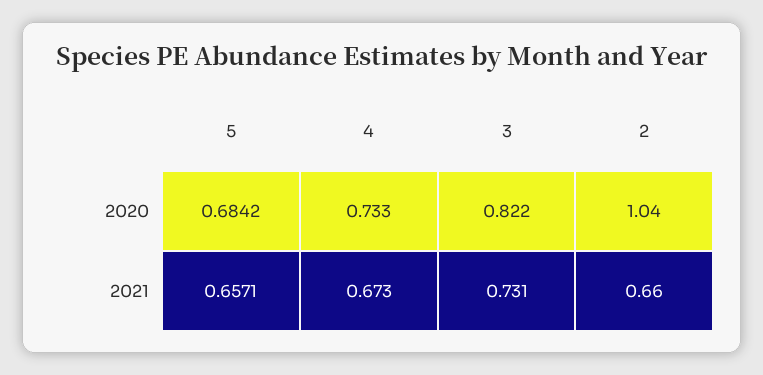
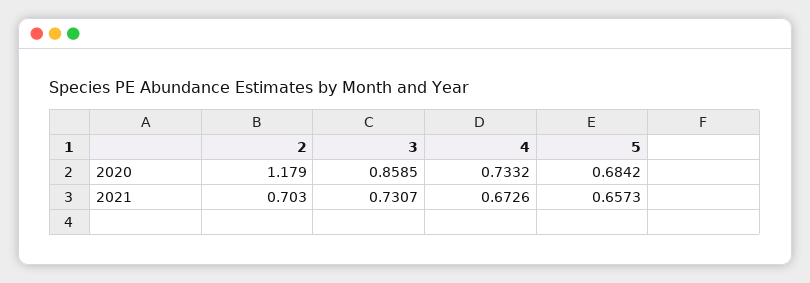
3, 2020: 0.822 -> 0.8585
2, 2020: 1.04 -> 1.179
5, 2021: 0.6571 -> 0.6573
2, 2021: 0.66 -> 0.703

